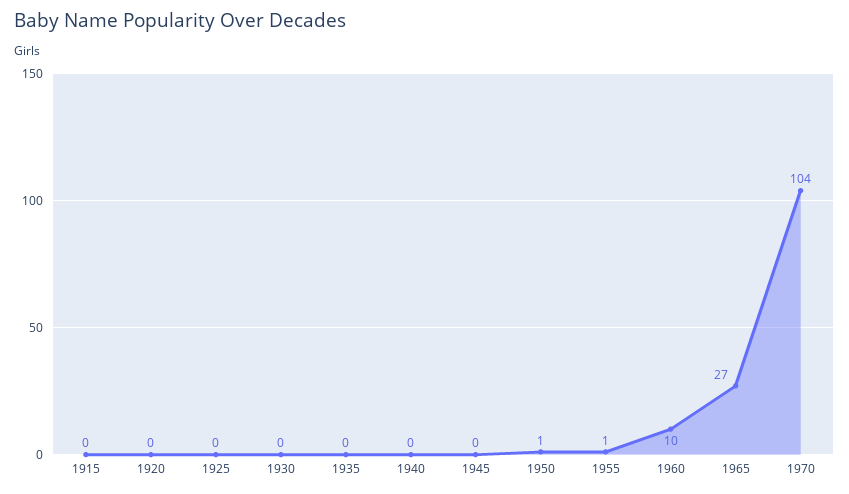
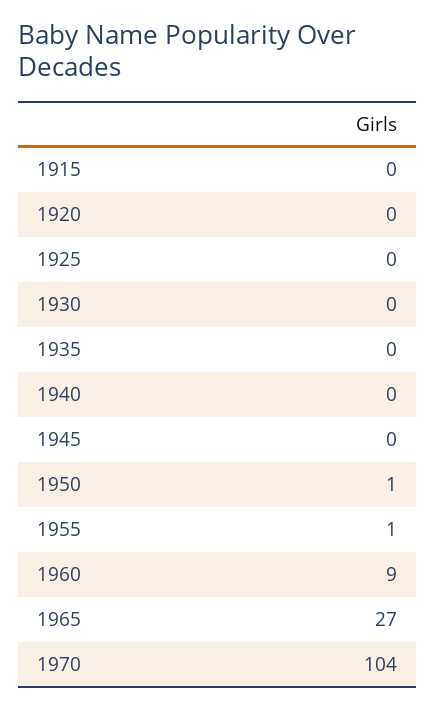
1960: 10 -> 9

